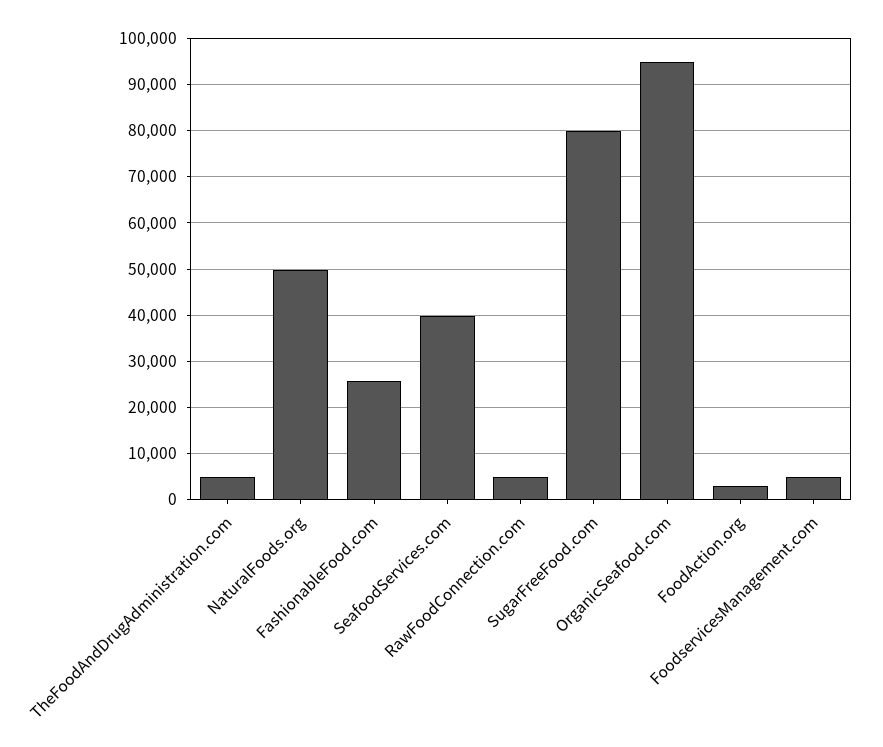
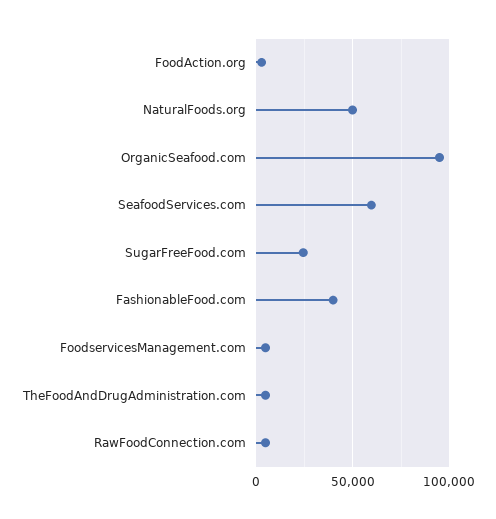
FashionableFood.com: 26000 -> 40000
SeafoodServices.com: 40000 -> 60000
SugarFreeFood.com: 80000 -> 25000

